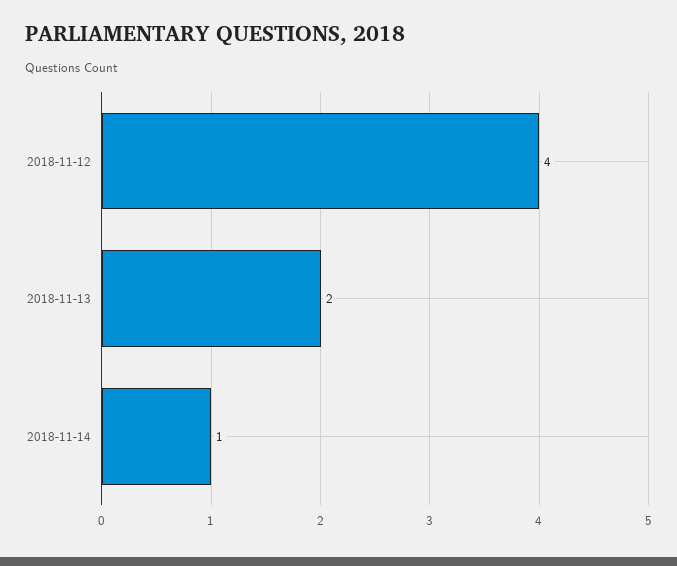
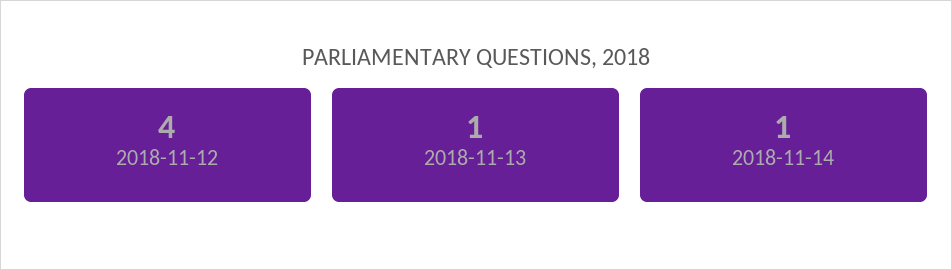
2018-11-13: 2 -> 1

